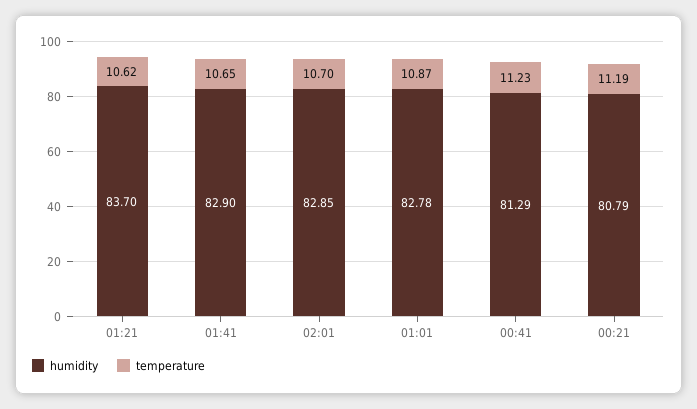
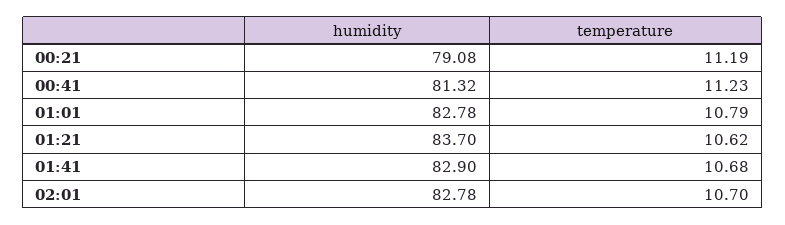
temperature, 01:41: 10.65 -> 10.68
humidity, 02:01: 82.85 -> 82.78
temperature, 01:01: 10.87 -> 10.79
humidity, 00:41: 81.29 -> 81.32
humidity, 00:21: 80.79 -> 79.08

